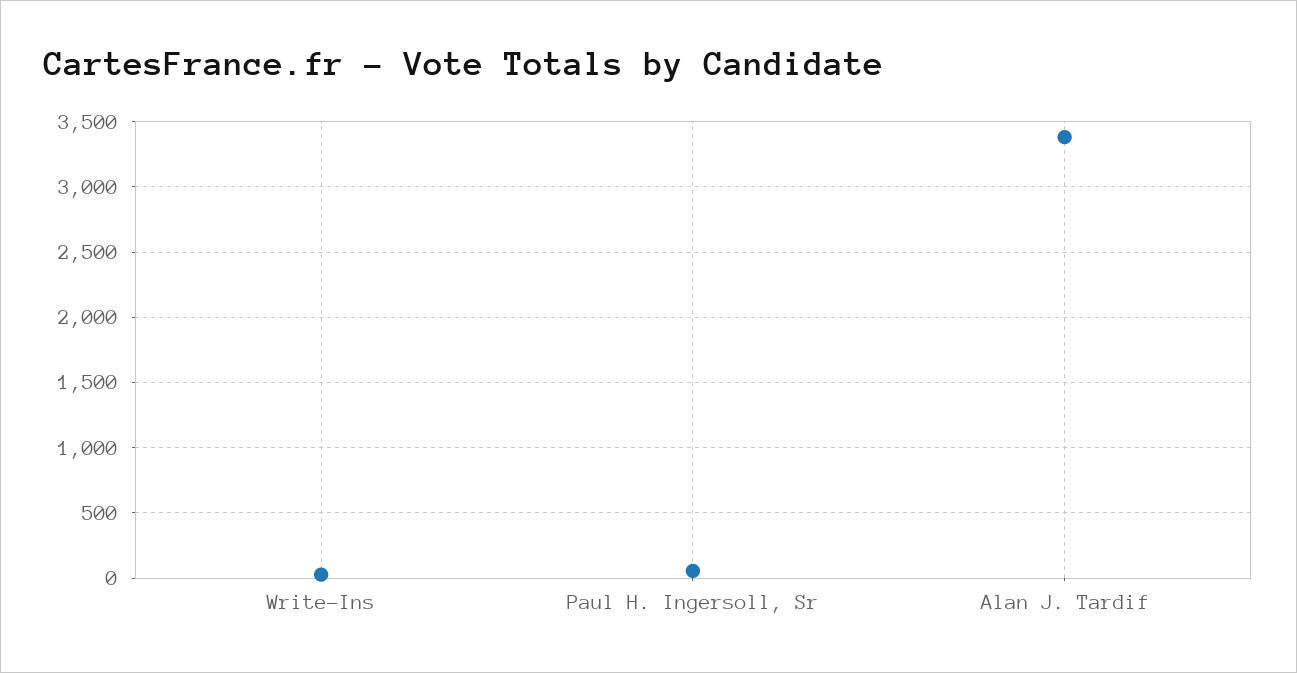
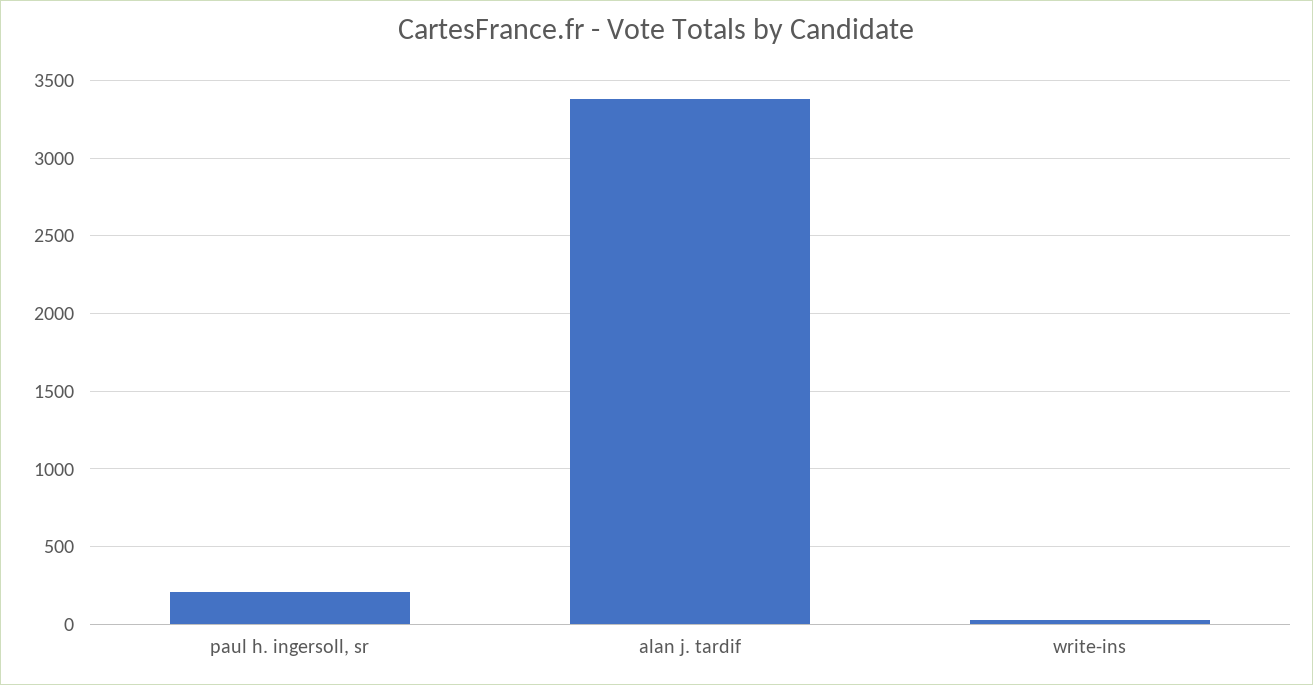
Paul H. Ingersoll, Sr: 50 -> 200

